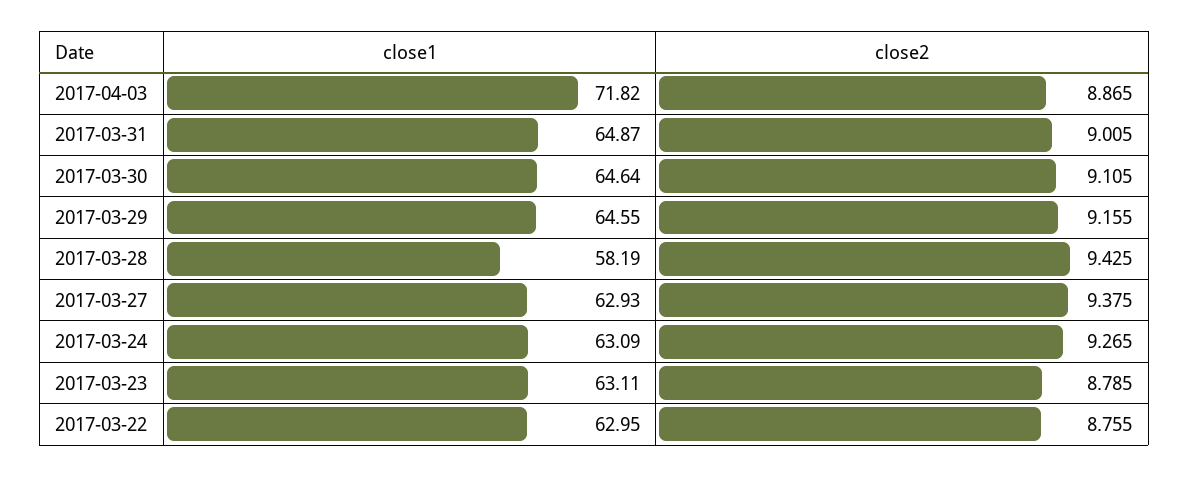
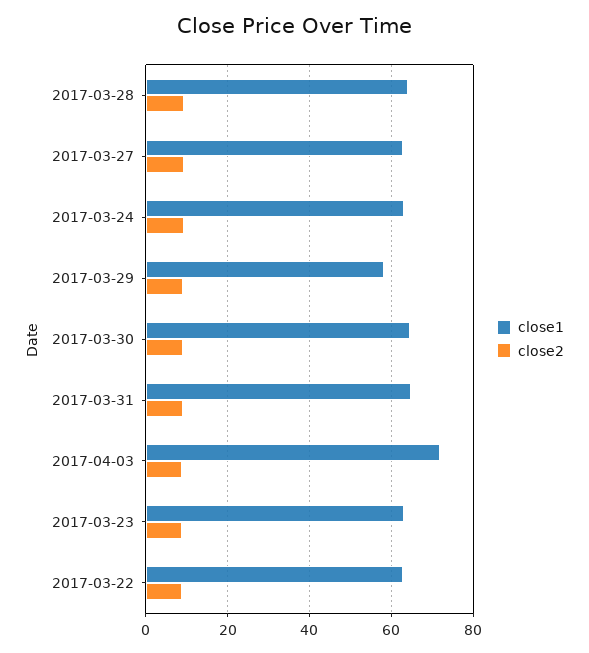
close1, 2017-03-29: 64.55 -> 58
close1, 2017-03-28: 58.19 -> 64

